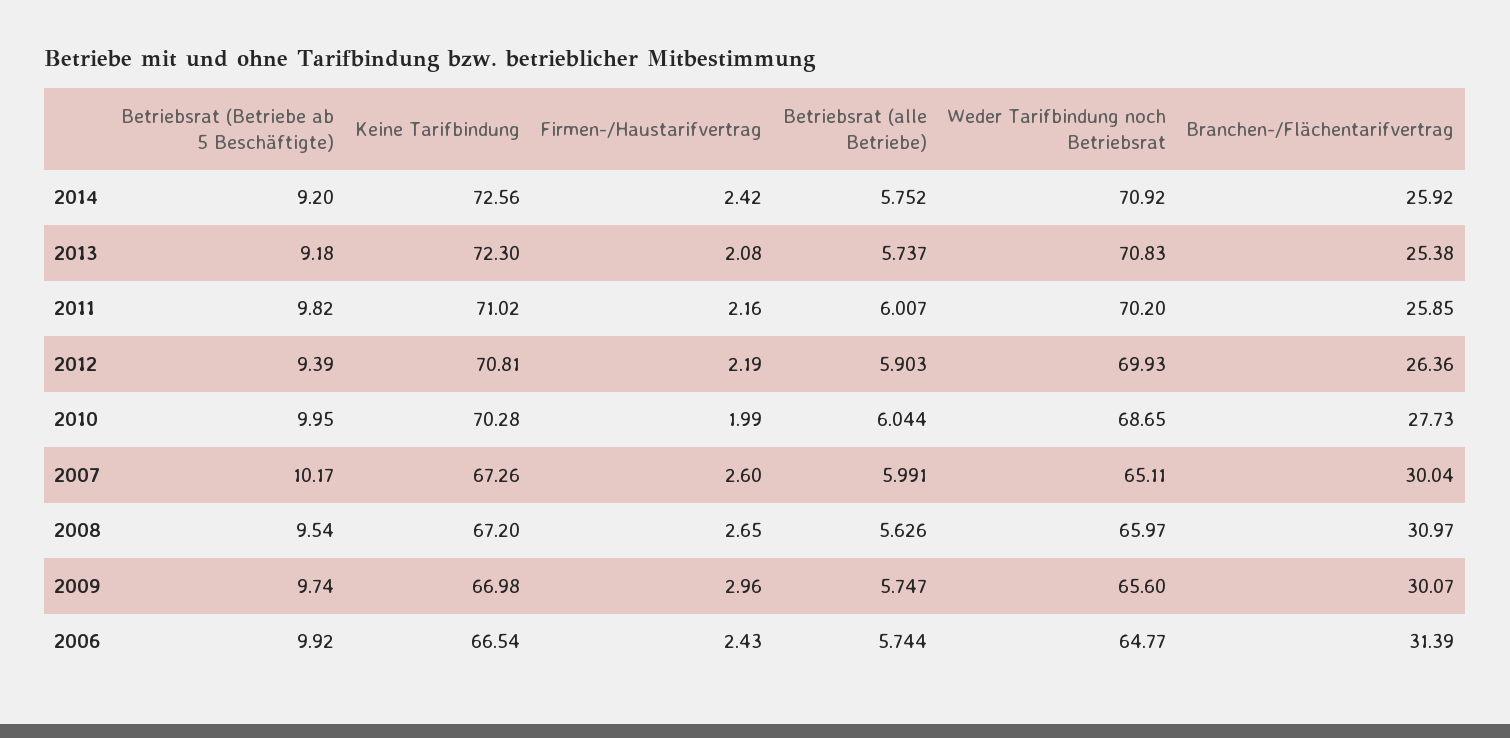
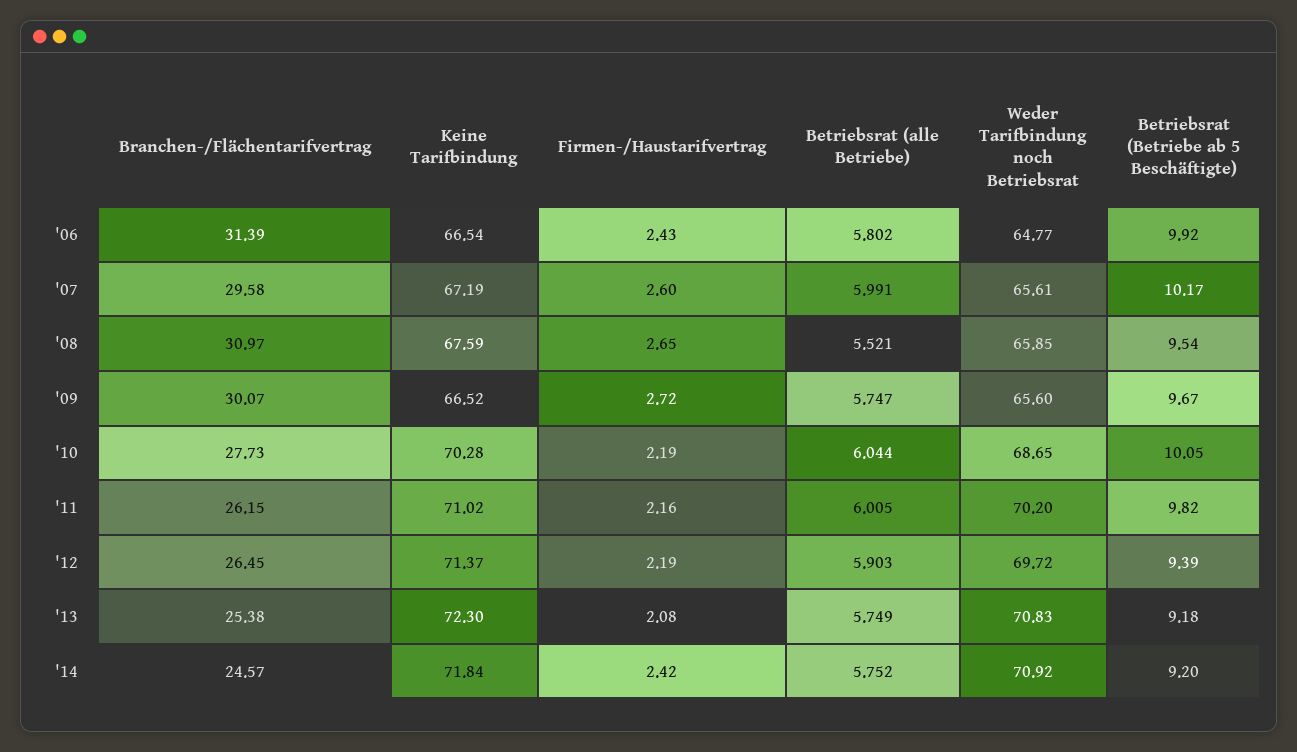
Keine Tarifbindung, 2014: 72.56 -> 71.84
Branchen-/Flächentarifvertrag, 2014: 25.92 -> 24.57
Betriebsrat (alle Betriebe), 2013: 5.737 -> 5.749
Betriebsrat (alle Betriebe), 2011: 6.007 -> 6.005
Branchen-/Flächentarifvertrag, 2011: 25.85 -> 26.15
Keine Tarifbindung, 2012: 70.81 -> 71.37
Weder Tarifbindung noch Betriebsrat, 2012: 69.93 -> 69.72
Branchen-/Flächentarifvertrag, 2012: 26.36 -> 26.45
Betriebsrat (Betriebe ab 5 Beschäftigte), 2010: 9.95 -> 10.05
Firmen-/Haustarifvertrag, 2010: 1.99 -> 2.19
Keine Tarifbindung, 2007: 67.26 -> 67.19
Weder Tarifbindung noch Betriebsrat, 2007: 65.11 -> 65.61
Branchen-/Flächentarifvertrag, 2007: 30.04 -> 29.58
Keine Tarifbindung, 2008: 67.2 -> 67.59
Betriebsrat (alle Betriebe), 2008: 5.626 -> 5.521
Weder Tarifbindung noch Betriebsrat, 2008: 65.97 -> 65.85
Betriebsrat (Betriebe ab 5 Beschäftigte), 2009: 9.74 -> 9.67
Keine Tarifbindung, 2009: 66.98 -> 66.52
Firmen-/Haustarifvertrag, 2009: 2.96 -> 2.72
Betriebsrat (alle Betriebe), 2006: 5.744 -> 5.802

